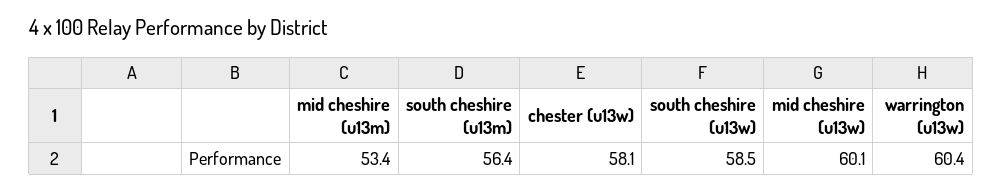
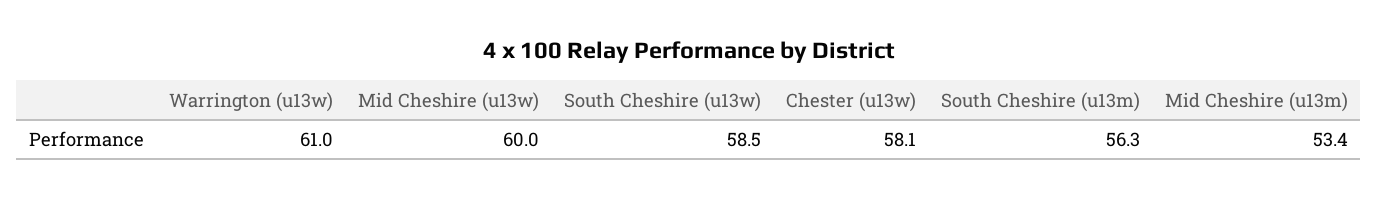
south cheshire (u13m): 56.4 -> 56.3
mid cheshire (u13w): 60.1 -> 60
warrington (u13w): 60.4 -> 61

